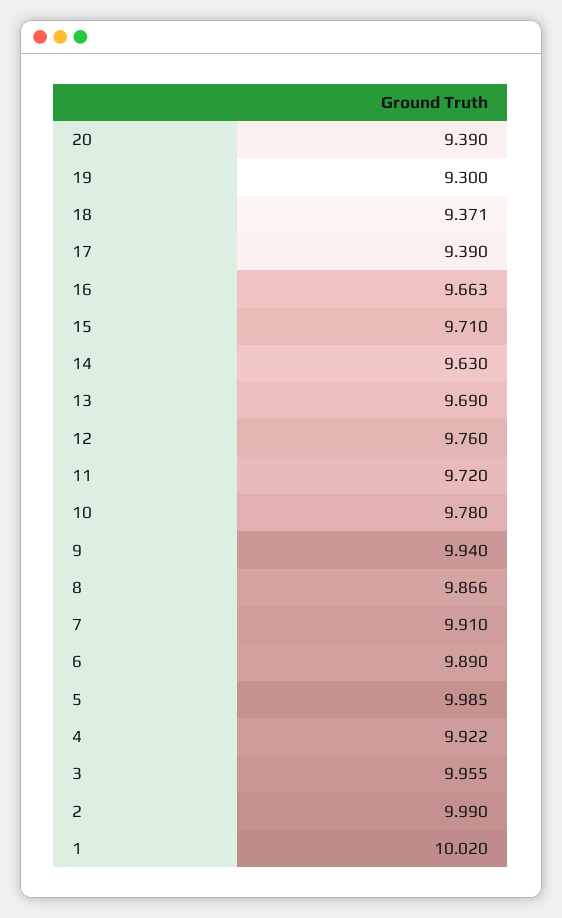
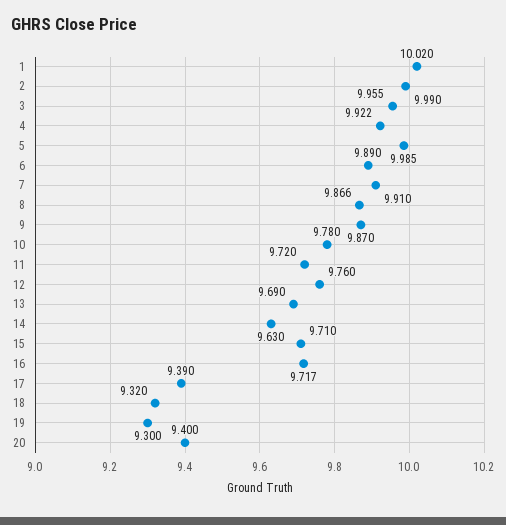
20: 9.39 -> 9.4
18: 9.371 -> 9.32
16: 9.663 -> 9.717
9: 9.94 -> 9.87

